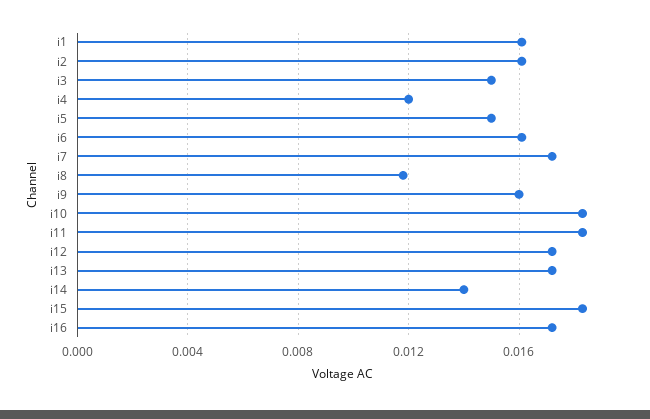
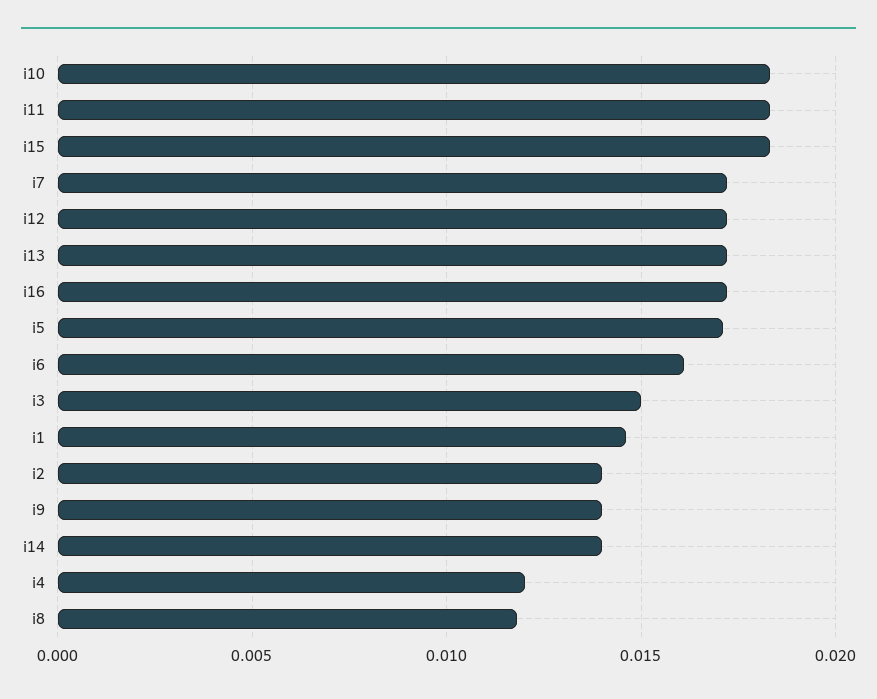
i1: 0.016 -> 0.0145
i2: 0.016 -> 0.014
i5: 0.015 -> 0.017
i9: 0.016 -> 0.014

